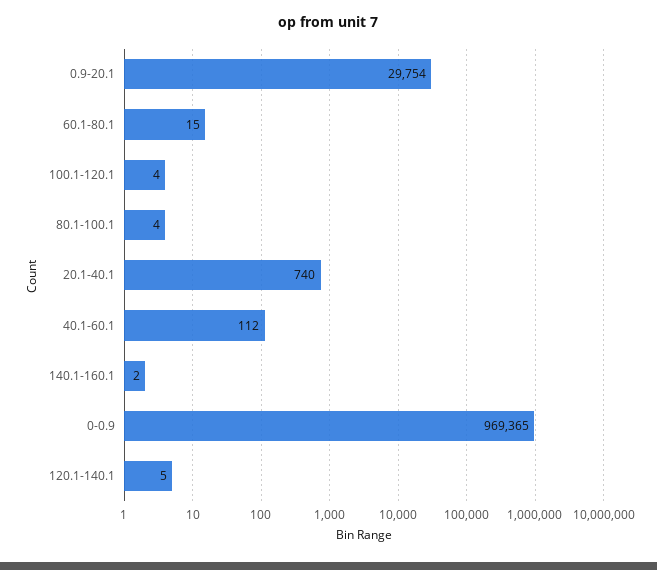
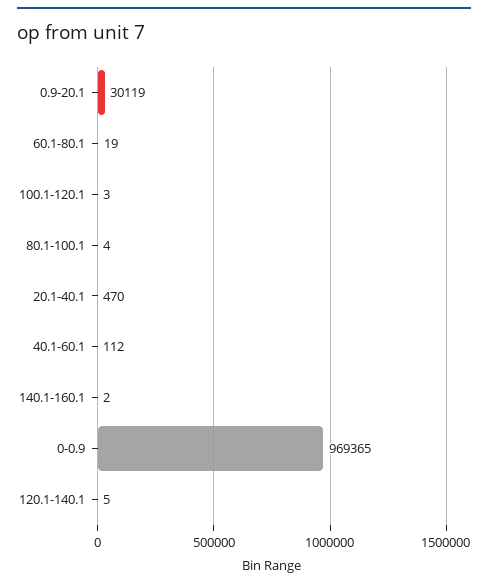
0.9-20.1: 29754 -> 30119
60.1-80.1: 15 -> 19
100.1-120.1: 4 -> 3
20.1-40.1: 740 -> 470

